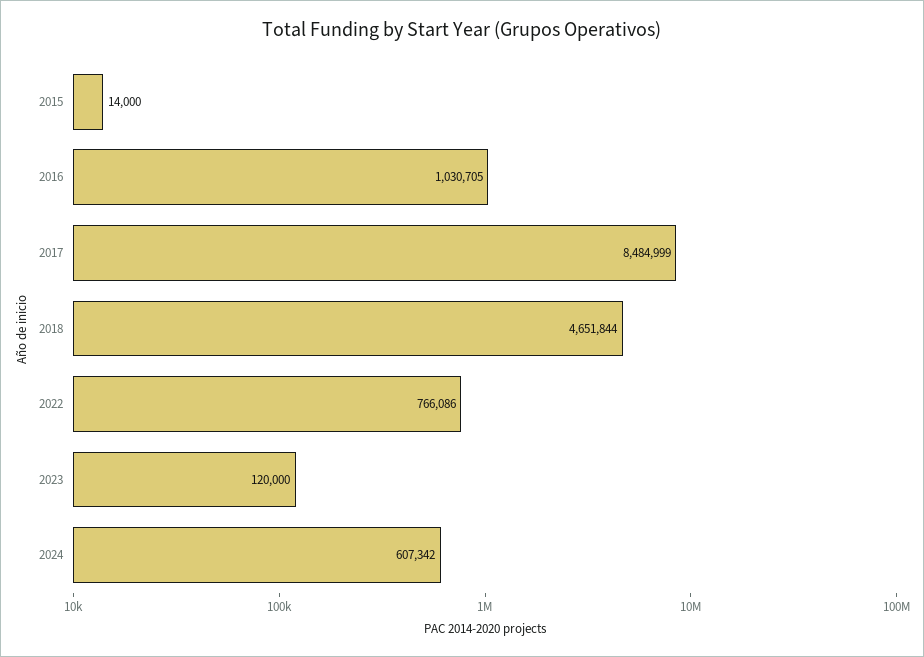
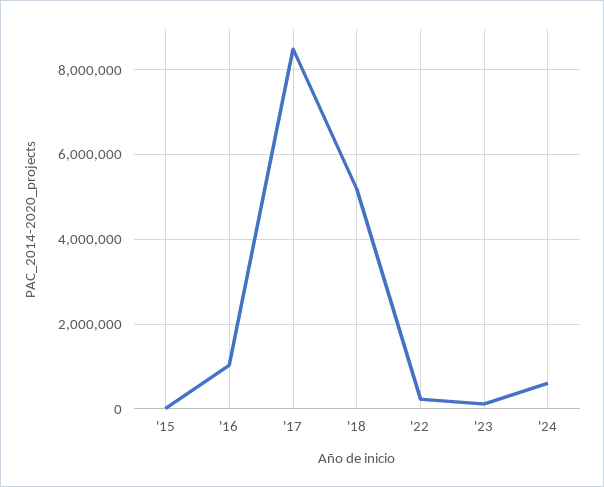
2018: 4651844 -> 5200000
2022: 766086 -> 200000

